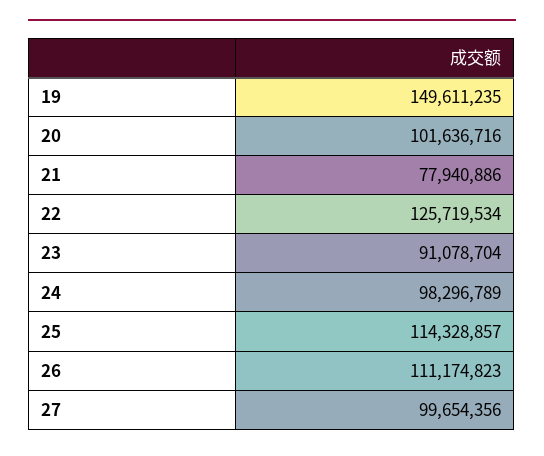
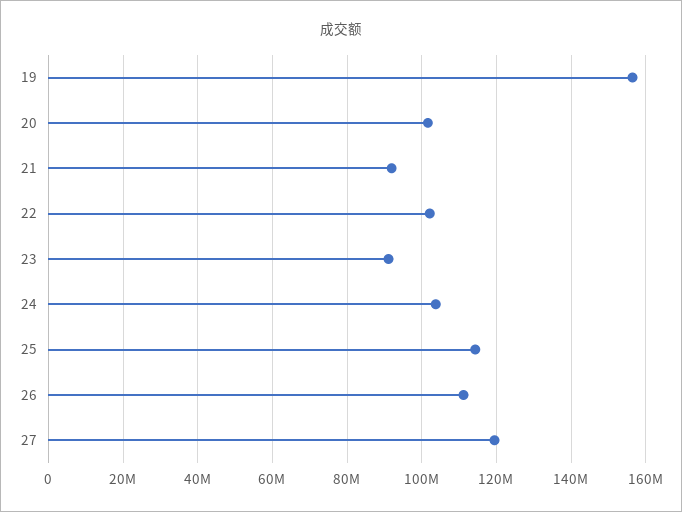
19: 149611235 -> 156000000
21: 77940886 -> 92000000
22: 125719534 -> 102000000
24: 98296789 -> 104000000
27: 99654356 -> 120000000

